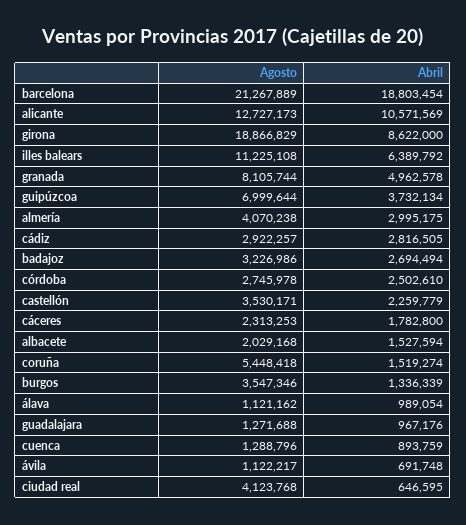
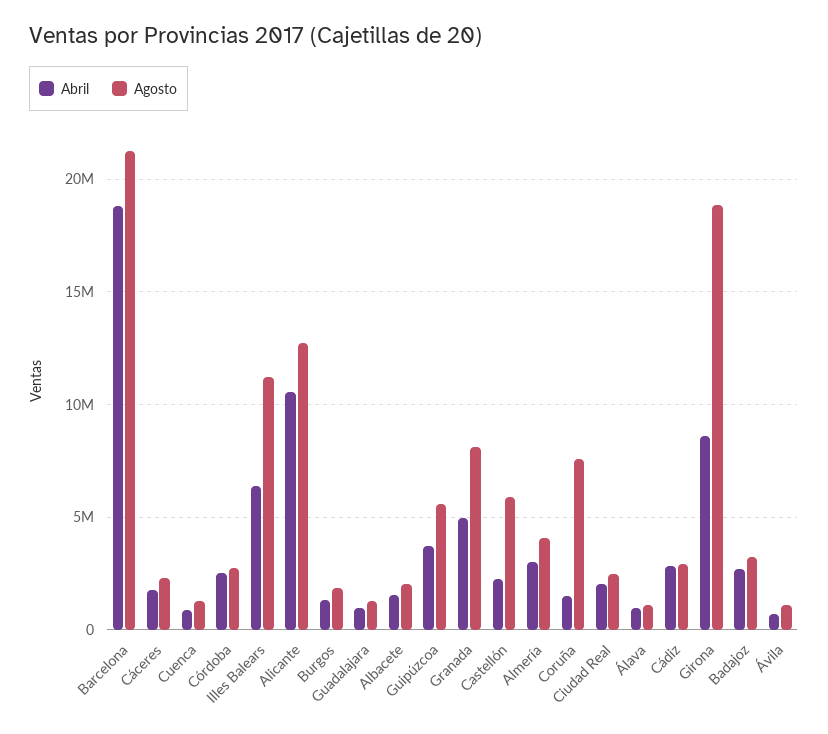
Agosto, guipúzcoa: 6999644 -> 5500000
Agosto, castellón: 3530171 -> 6000000
Agosto, coruña: 5448418 -> 7500000
Agosto, burgos: 3547346 -> 2000000
Agosto, ciudad real: 4123768 -> 2500000
Abril, ciudad real: 646595 -> 2000000

